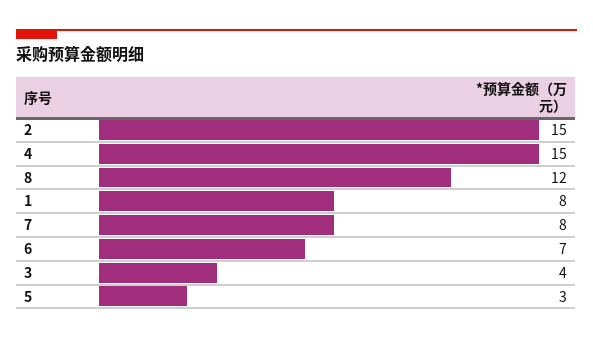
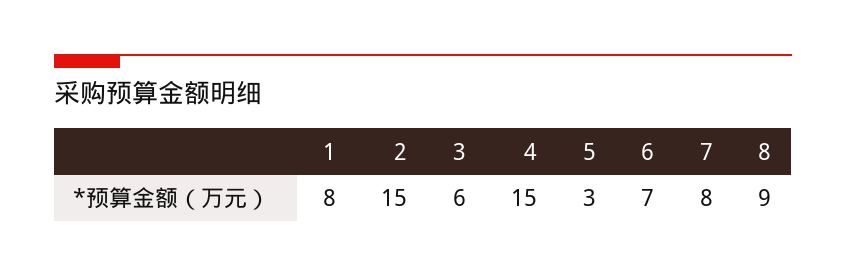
8: 12 -> 9
3: 4 -> 6

